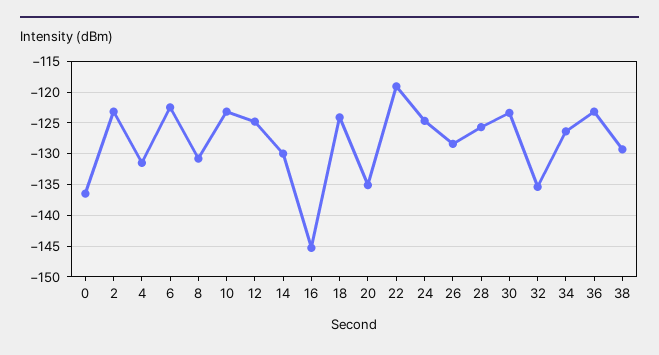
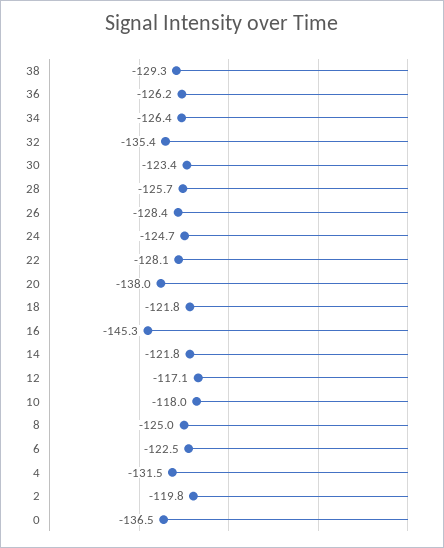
2: -123 -> -119.8
8: -131 -> -125
10: -123 -> -118
12: -125 -> -117.1
14: -130 -> -121.8
18: -124 -> -121.8
20: -135 -> -138
22: -119 -> -128.1
36: -123 -> -126.2

